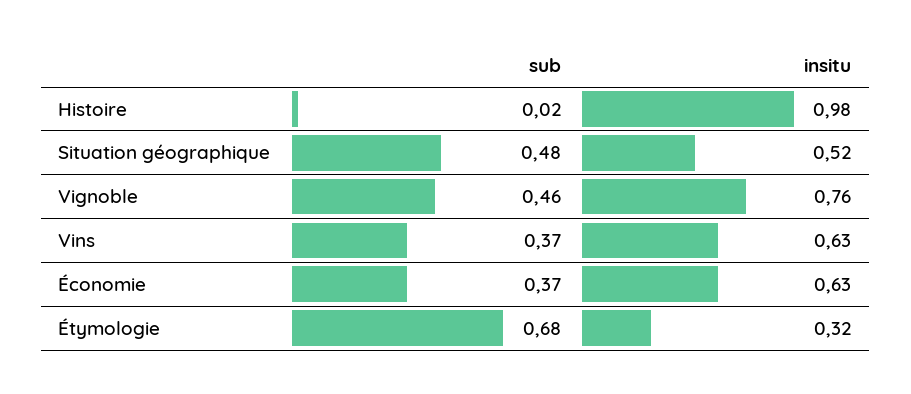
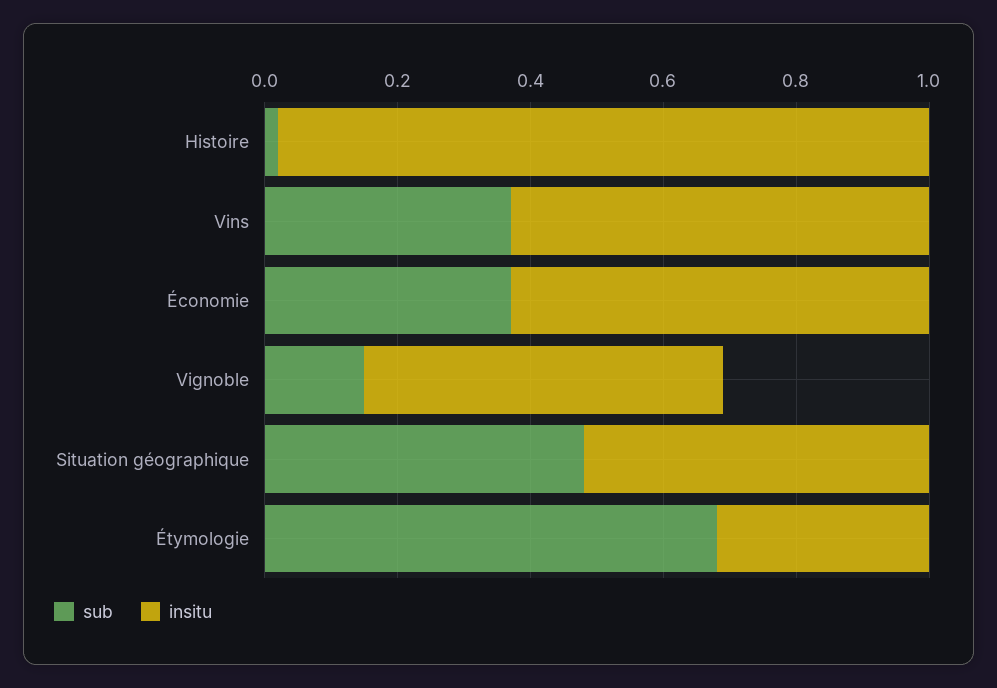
sub, Vignoble: 0.46 -> 0.15
insitu, Vignoble: 0.76 -> 0.55

